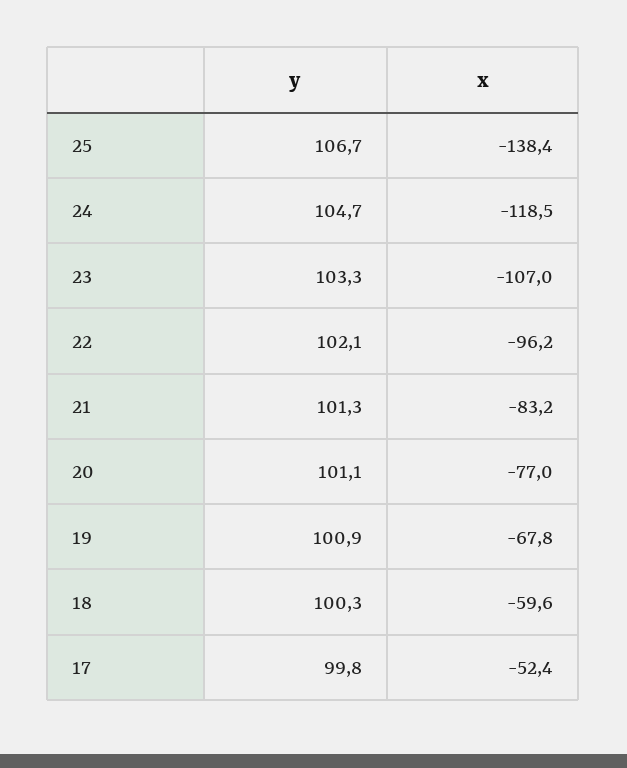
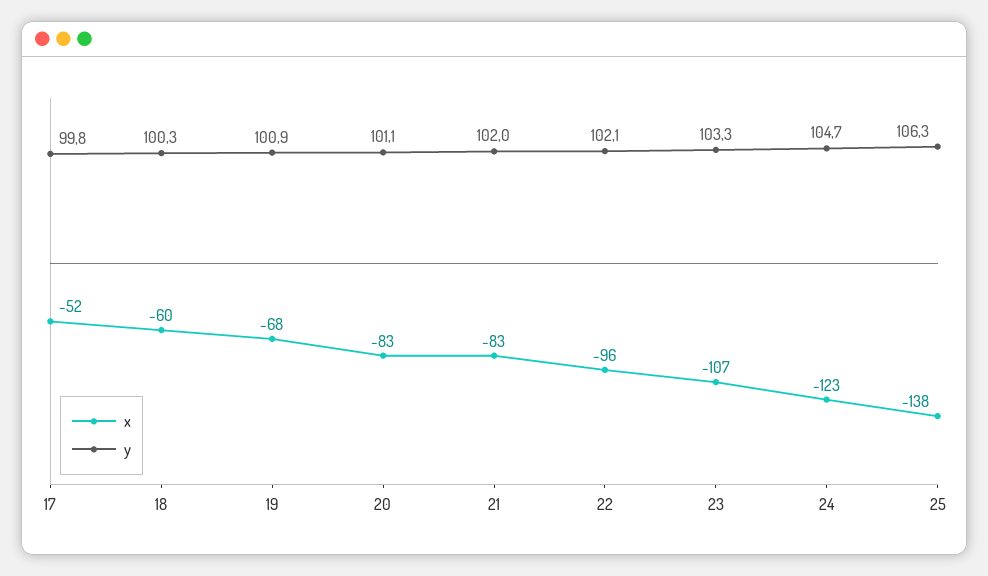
y, 25: 106.7 -> 106.3
x, 24: -118.5 -> -123
y, 21: 101.3 -> 102
x, 20: -77 -> -83

